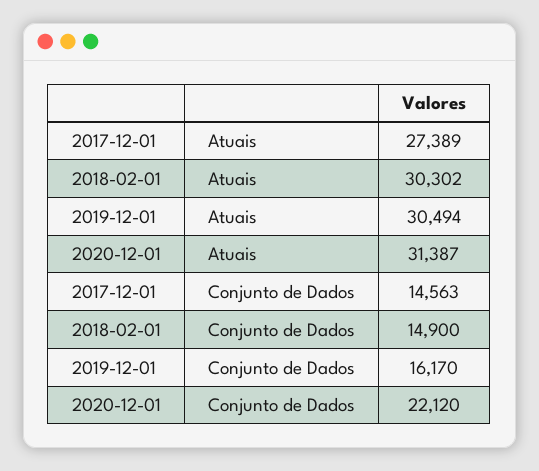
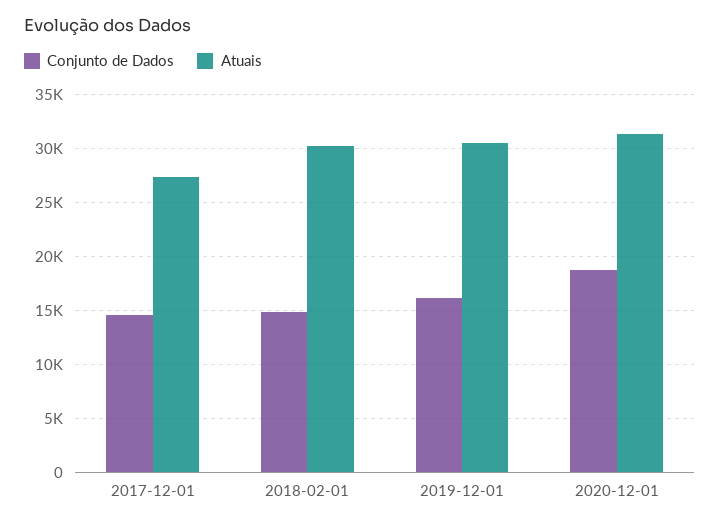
Conjunto de Dados, 2020-12-01: 22120 -> 19000

